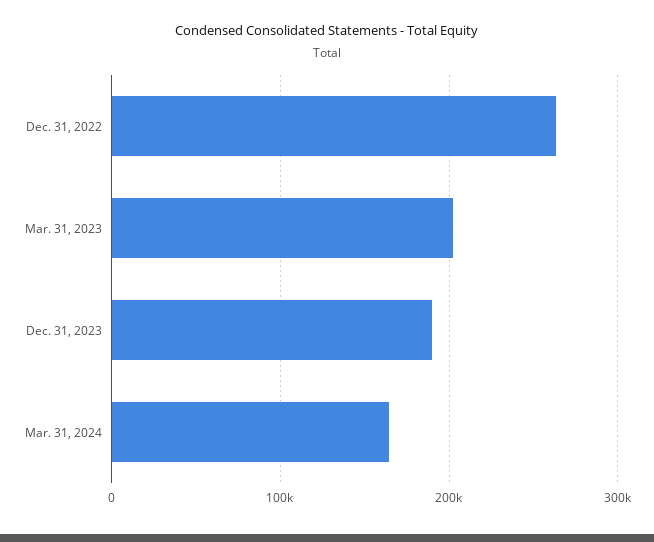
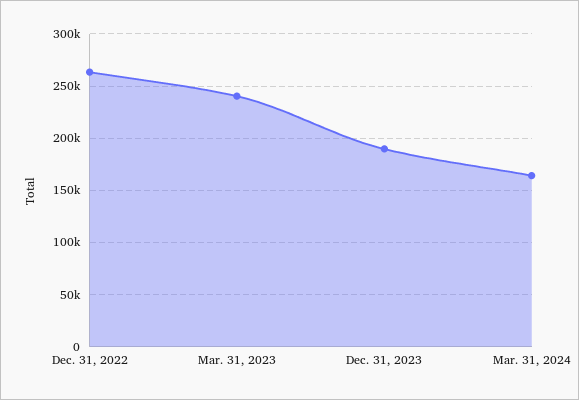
Mar. 31, 2023: 200000 -> 240000

